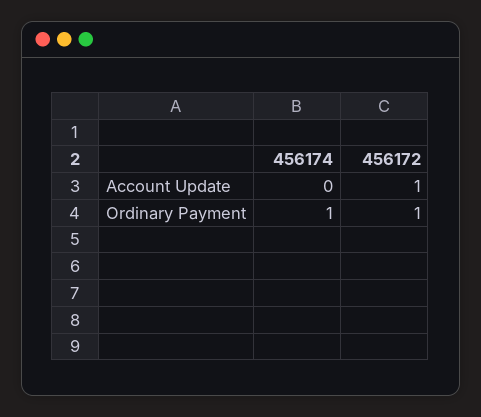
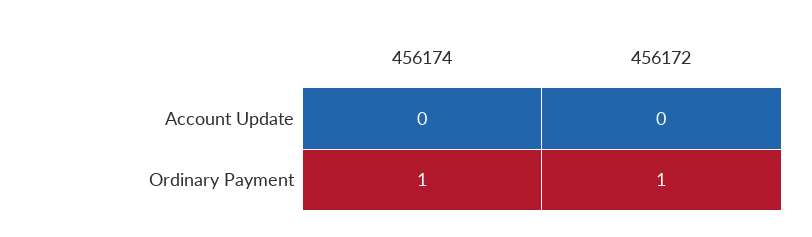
456172, Account Update: 1 -> 0

